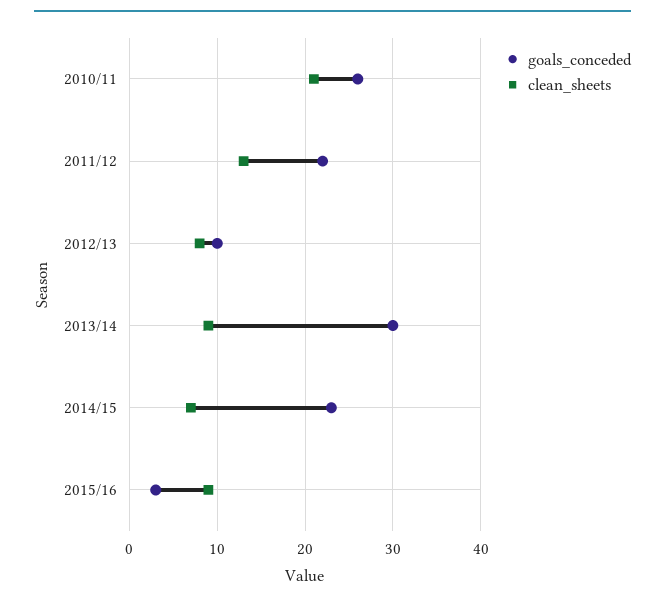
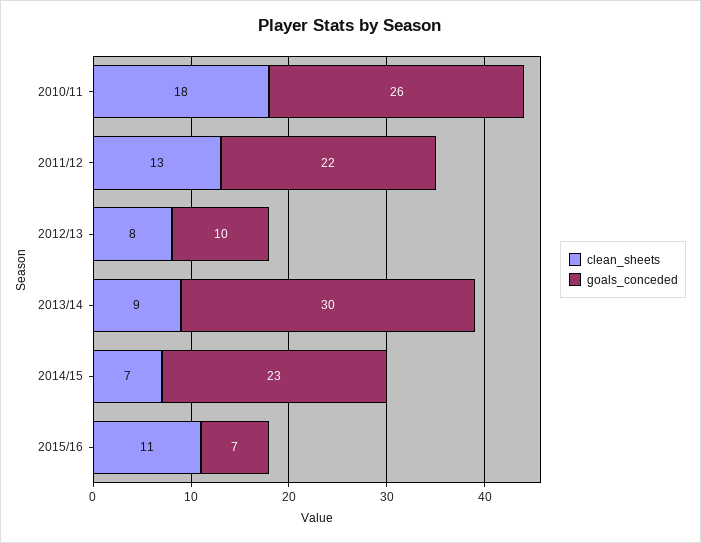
clean_sheets, 2010/11: 21 -> 18
goals_conceded, 2015/16: 3 -> 7
clean_sheets, 2015/16: 9 -> 11

